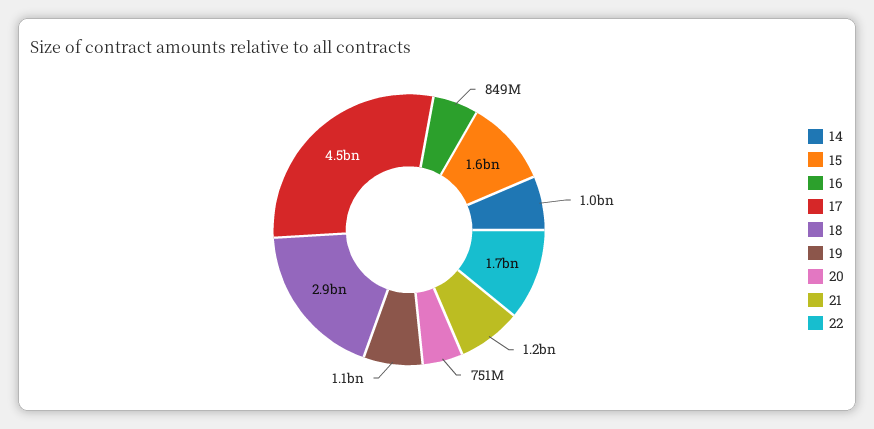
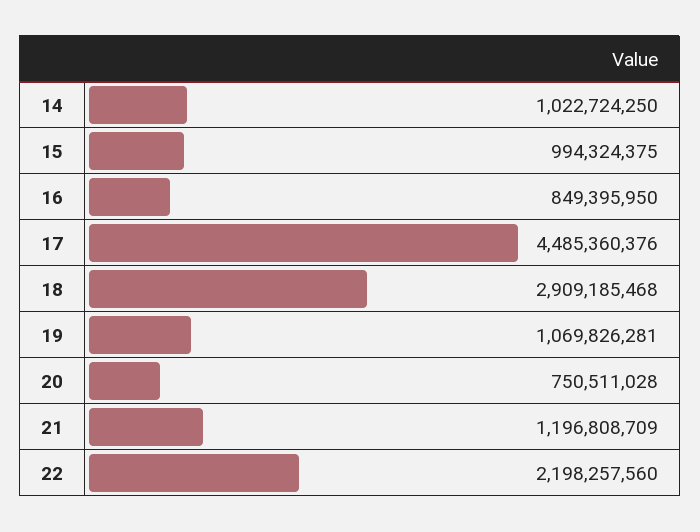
15: 1600000000 -> 994324375
22: 1700000000 -> 2198257560

